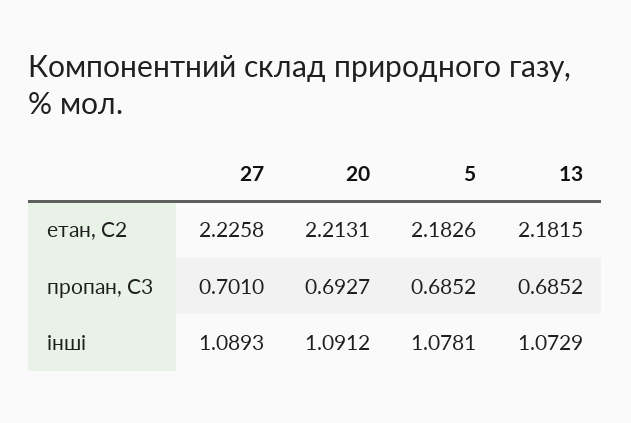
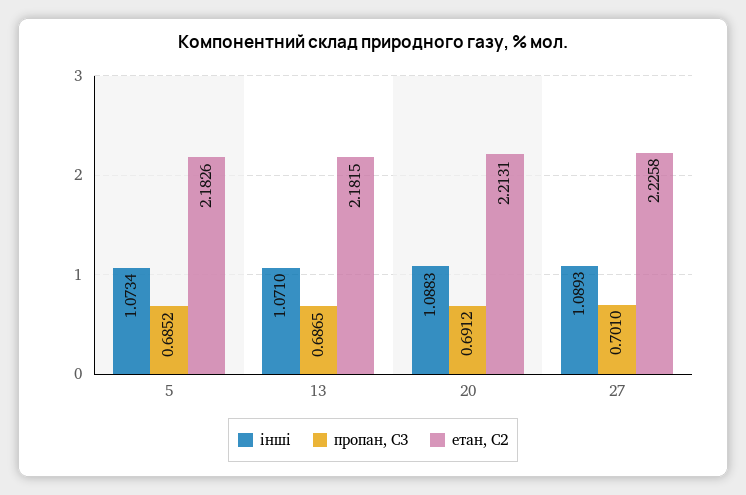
пропан, С3, 20: 0.6927 -> 0.6912
пропан, С3, 13: 0.6852 -> 0.6865
інші, 20: 1.0912 -> 1.0883
інші, 5: 1.0781 -> 1.0734
інші, 13: 1.0729 -> 1.071

